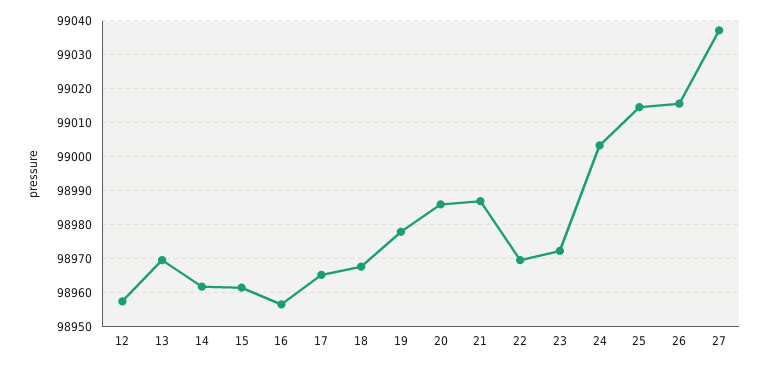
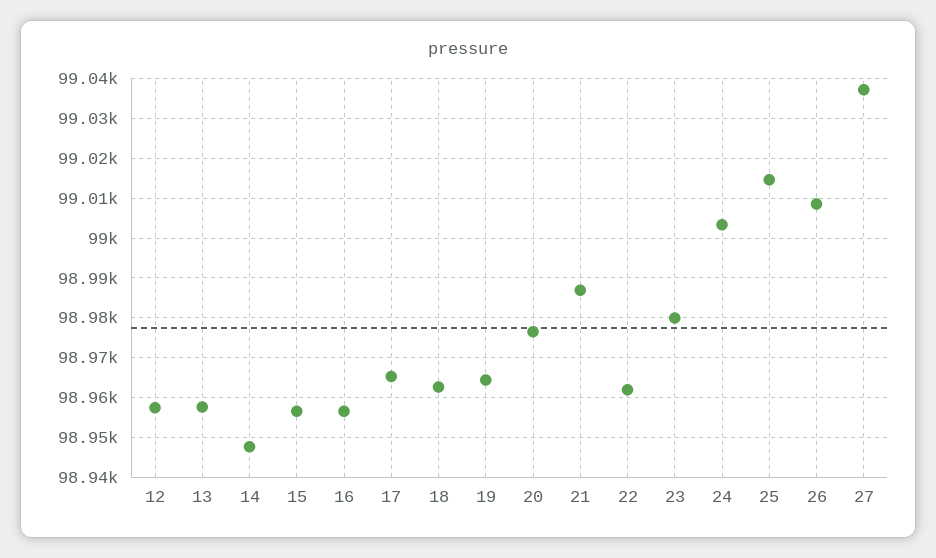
13: 98970 -> 98958
14: 98962 -> 98948
15: 98962 -> 98956
18: 98968 -> 98962
19: 98978 -> 98964
20: 98986 -> 98976
22: 98970 -> 98962
23: 98972 -> 98980
26: 99016 -> 99008

